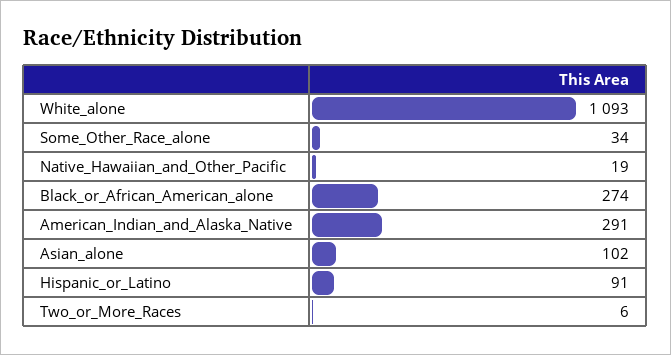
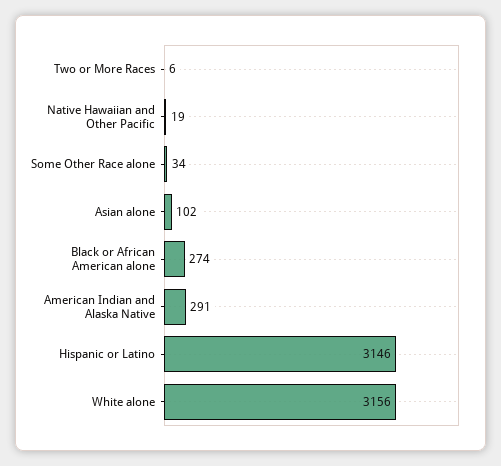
White_alone: 1093 -> 3156
Hispanic_or_Latino: 91 -> 3146

